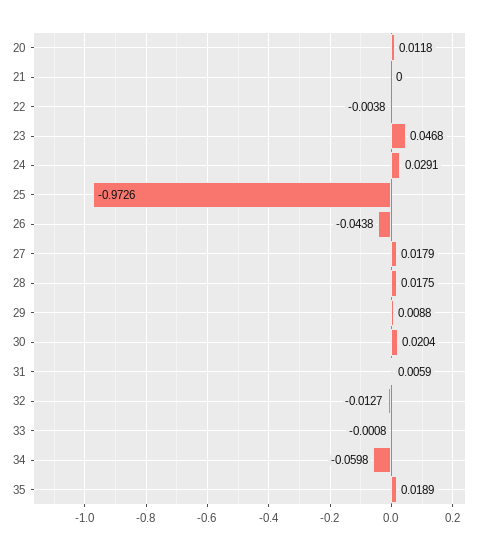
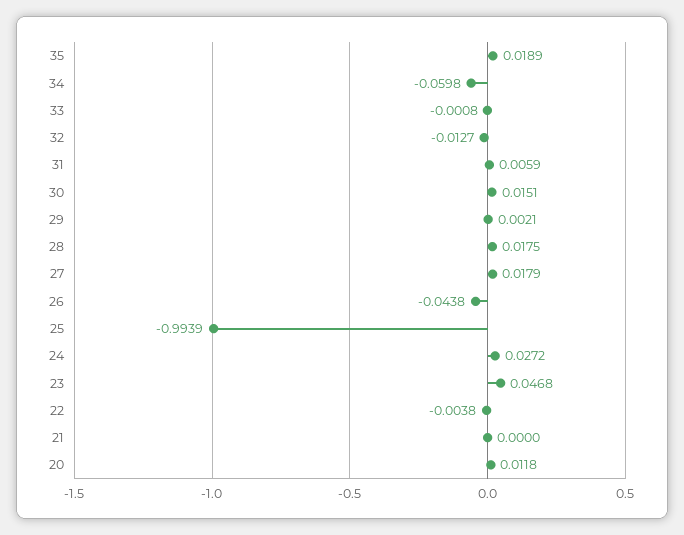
24: 0.0291 -> 0.0272
25: -0.9726 -> -0.9939
29: 0.0088 -> 0.0021
30: 0.0204 -> 0.0151

